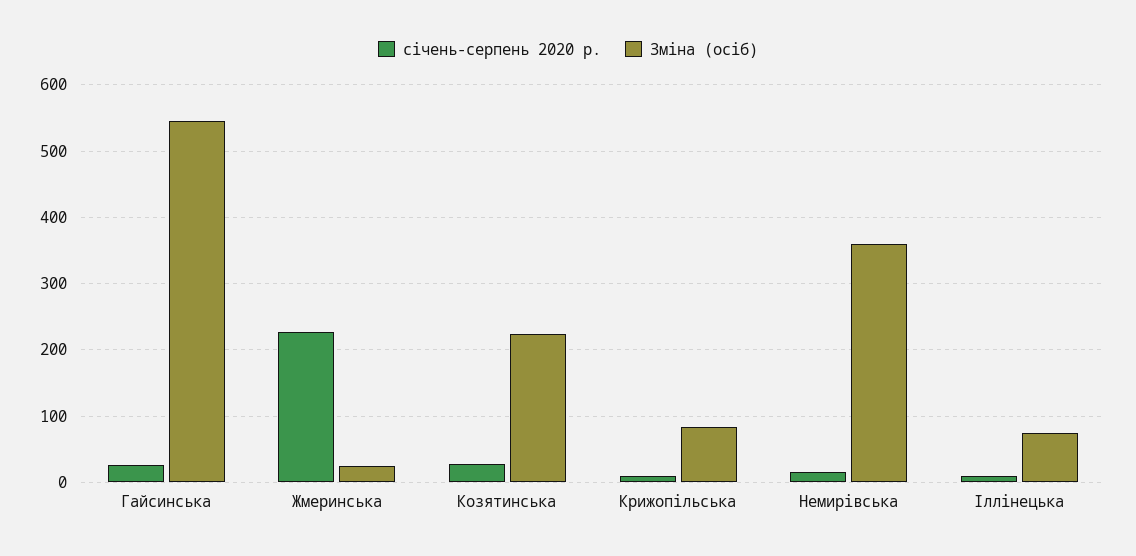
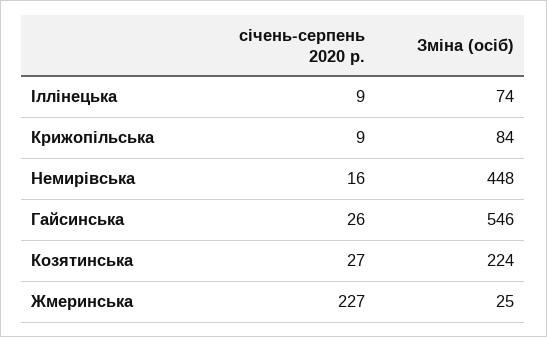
Зміна (осіб), Немирівська: 360 -> 448

